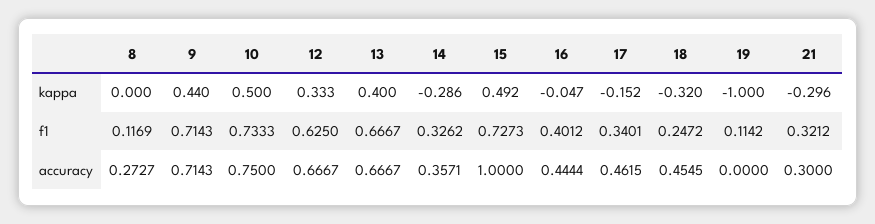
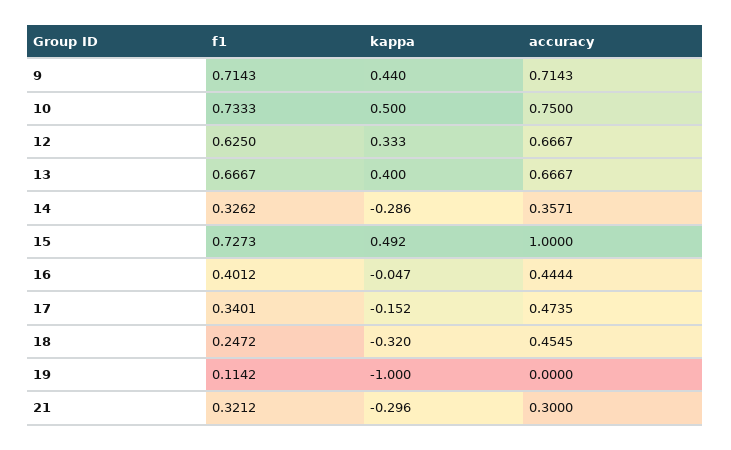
8, kappa: 0 -> none
8, f1: 0.1169 -> none
8, accuracy: 0.2727 -> none
17, accuracy: 0.4615 -> 0.4735

